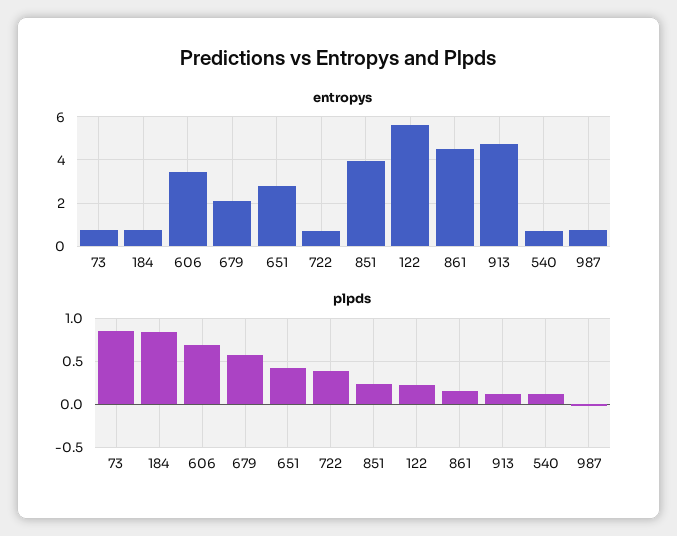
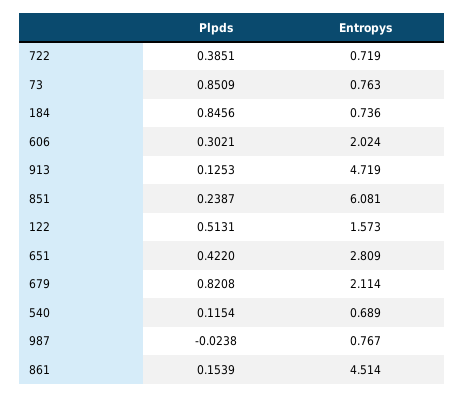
entropys, 606: 3.5 -> 2.024
entropys, 851: 4 -> 6.081
entropys, 122: 5.5 -> 1.573
plpds, 606: 0.7 -> 0.3021
plpds, 679: 0.6 -> 0.8208
plpds, 122: 0.2 -> 0.5131

